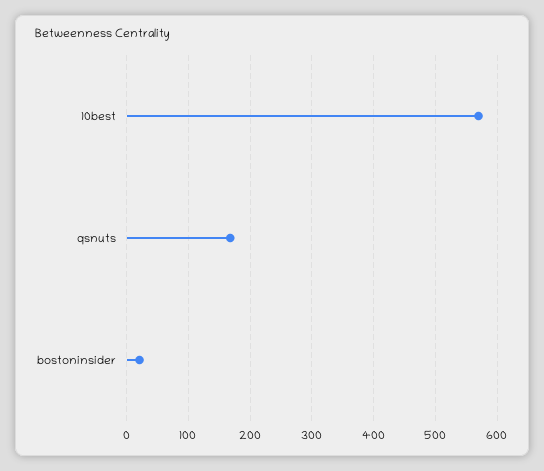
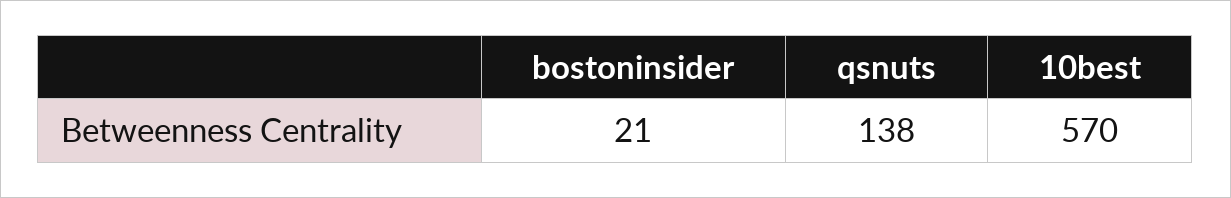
qsnuts: 170 -> 138

